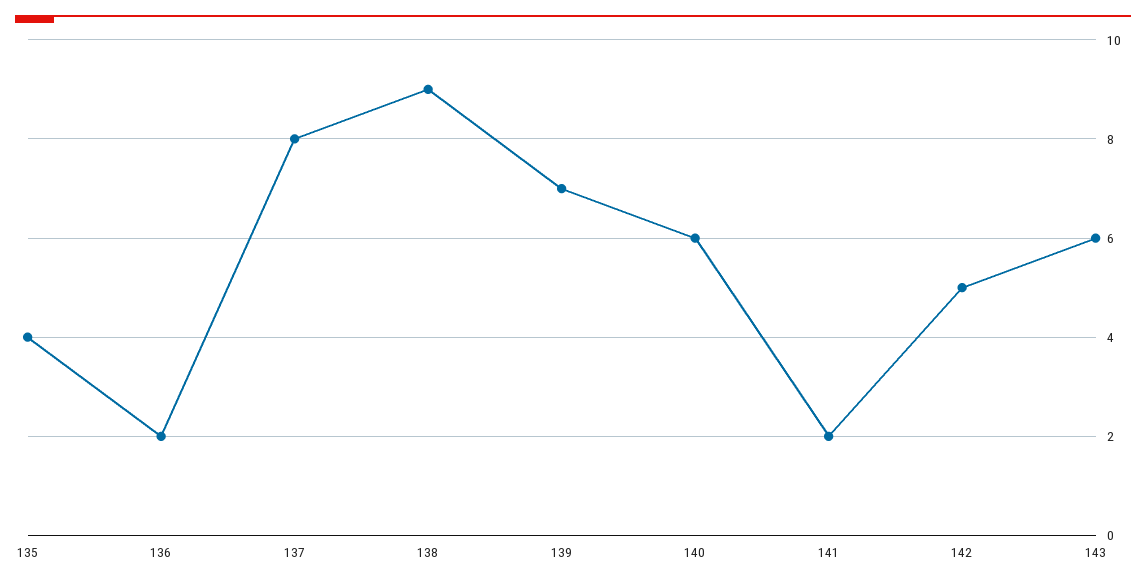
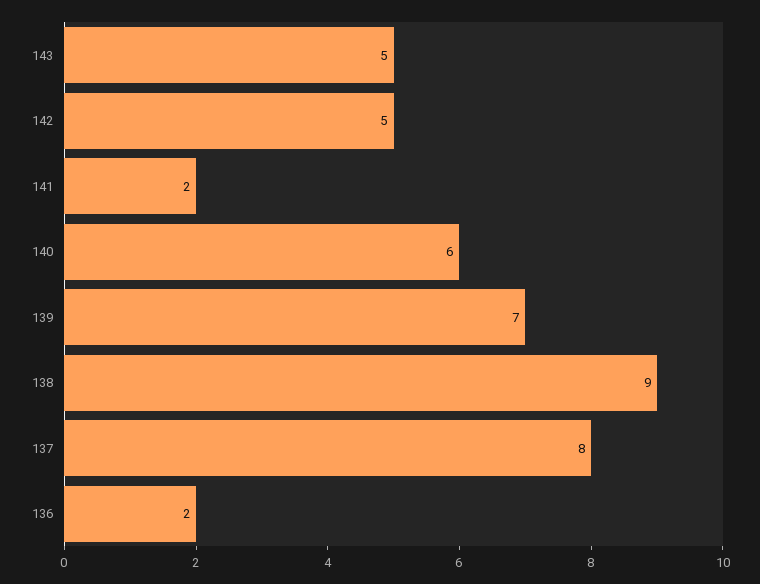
135: 4 -> none
143: 6 -> 5

